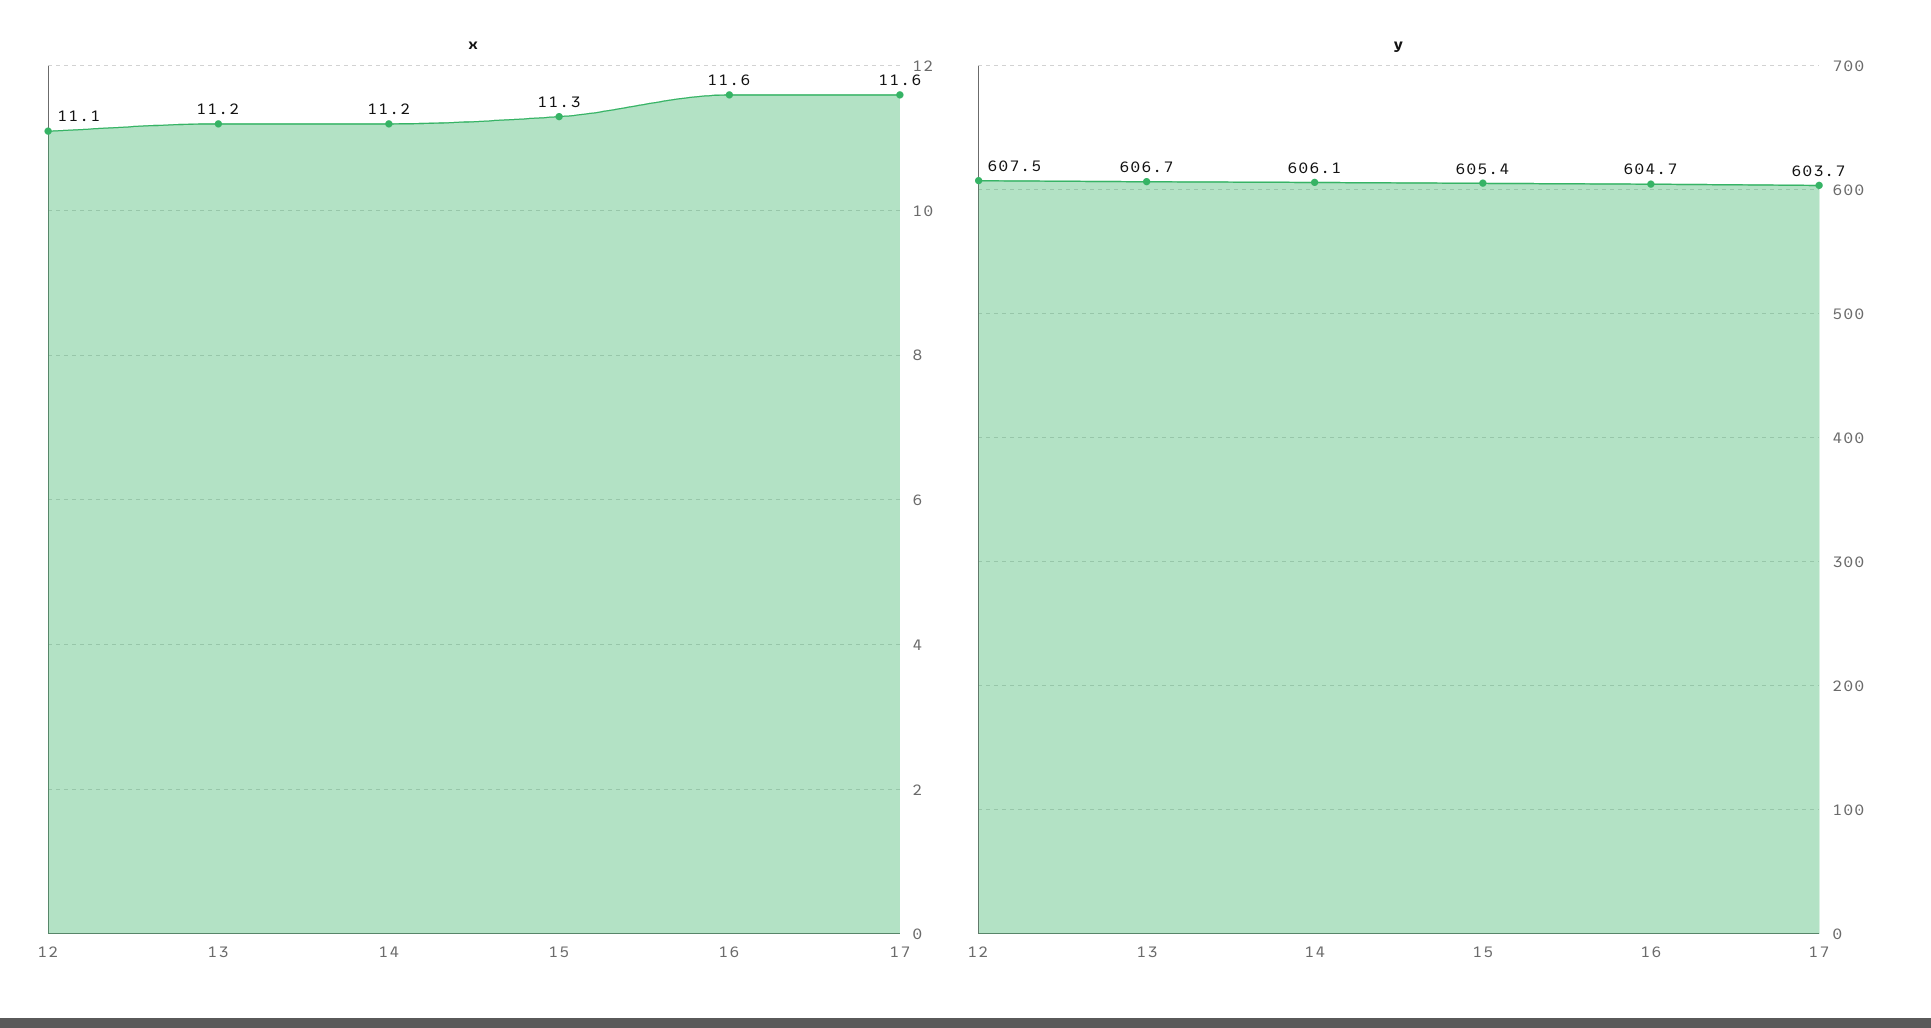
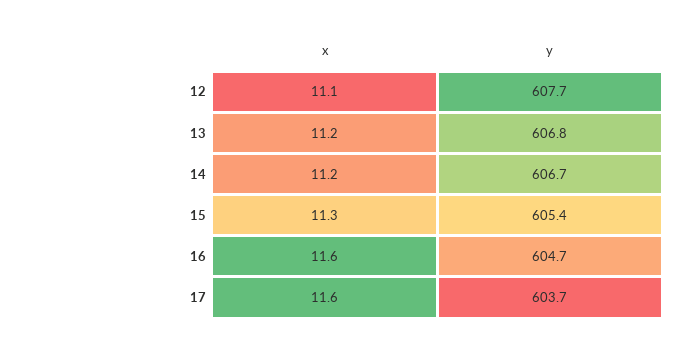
y, 12: 607.5 -> 607.7
y, 13: 606.7 -> 606.8
y, 14: 606.1 -> 606.7

